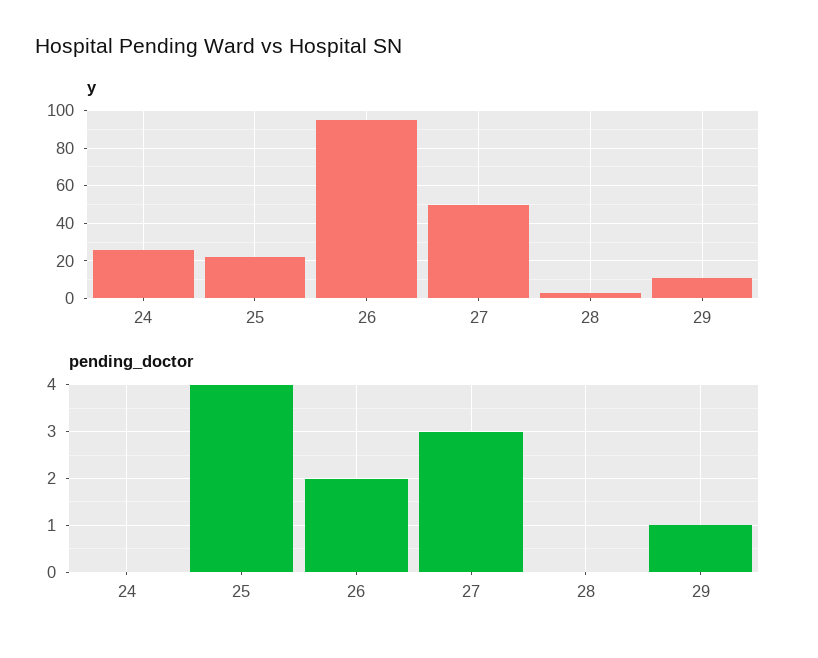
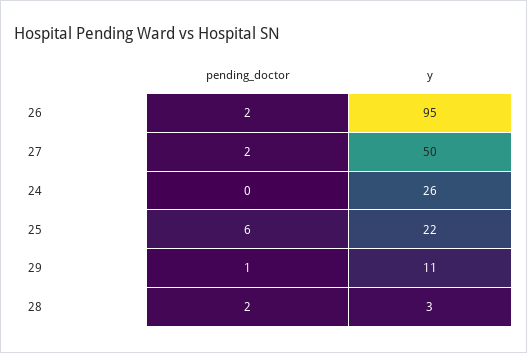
pending_doctor, 25: 4 -> 6
pending_doctor, 27: 3 -> 2
pending_doctor, 28: 0 -> 2

